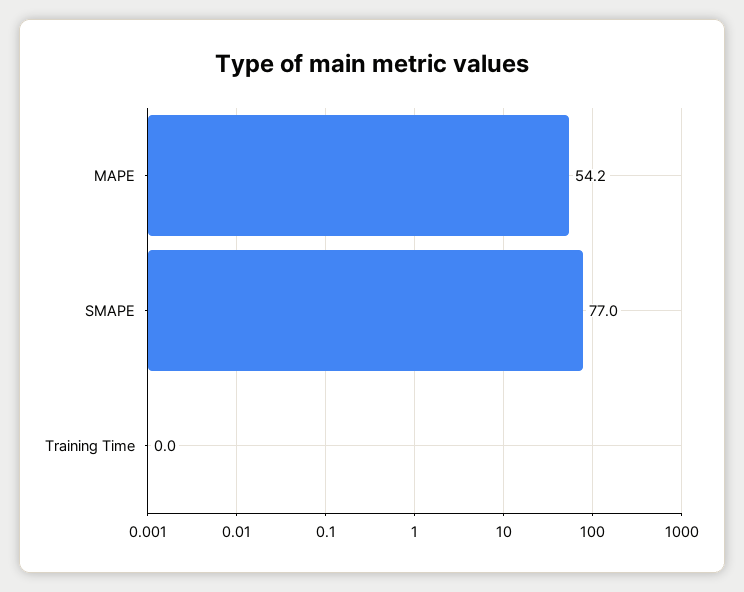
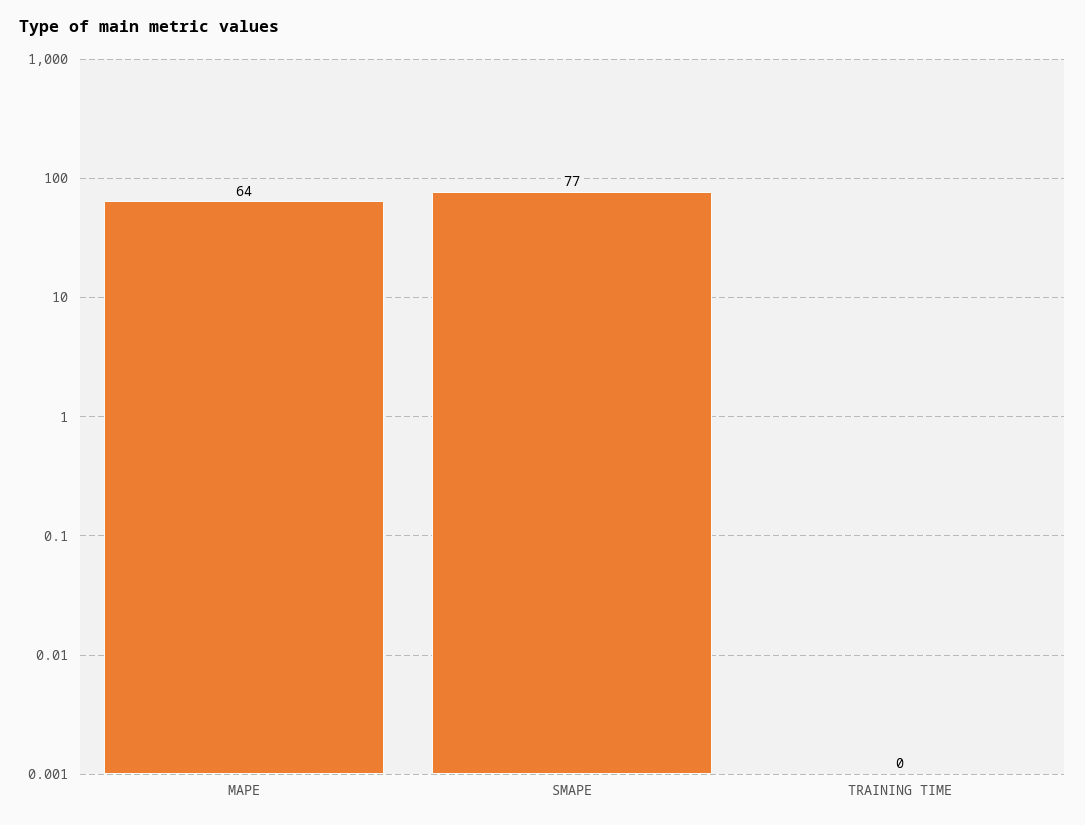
MAPE: 54.2 -> 64

